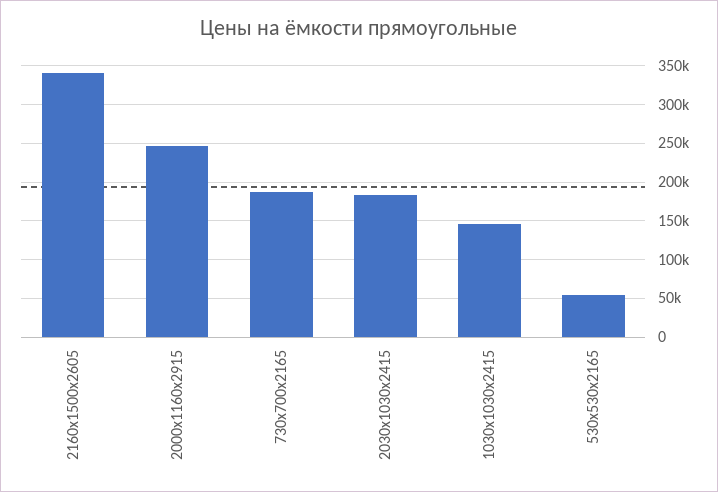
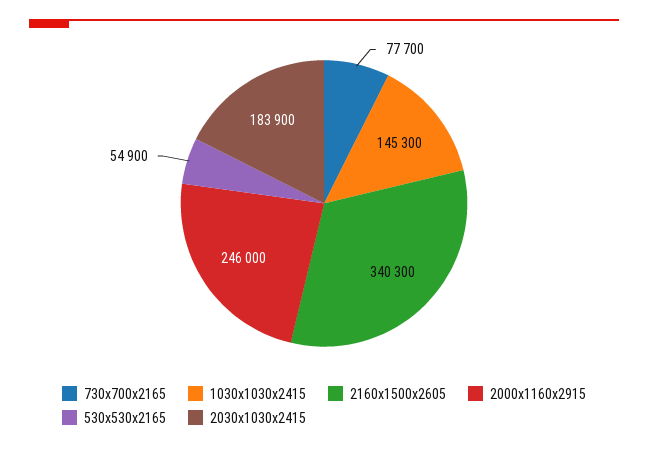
730х700х2165: 190000 -> 77700

